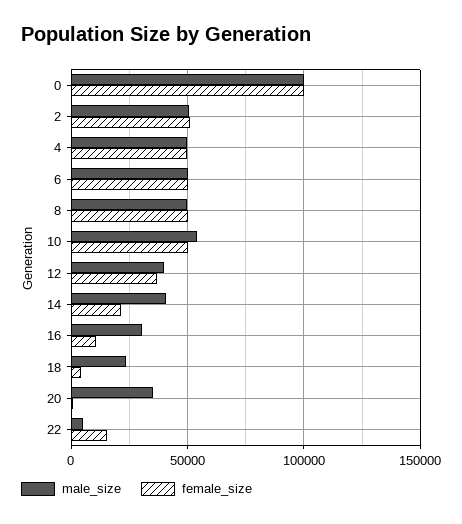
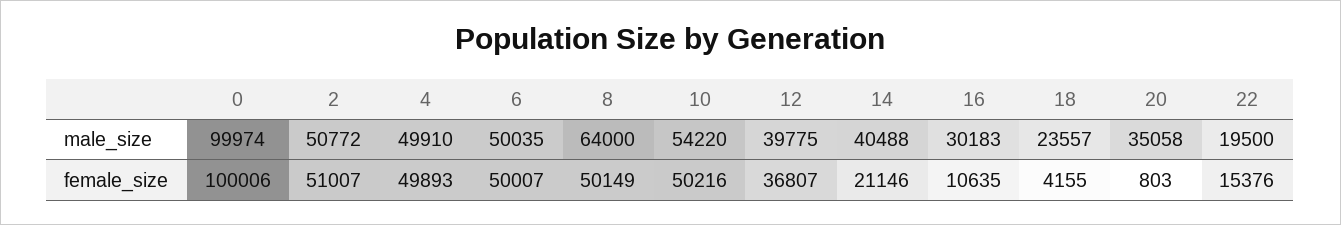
male_size, 8: 50000 -> 64000
male_size, 22: 5000 -> 19500

